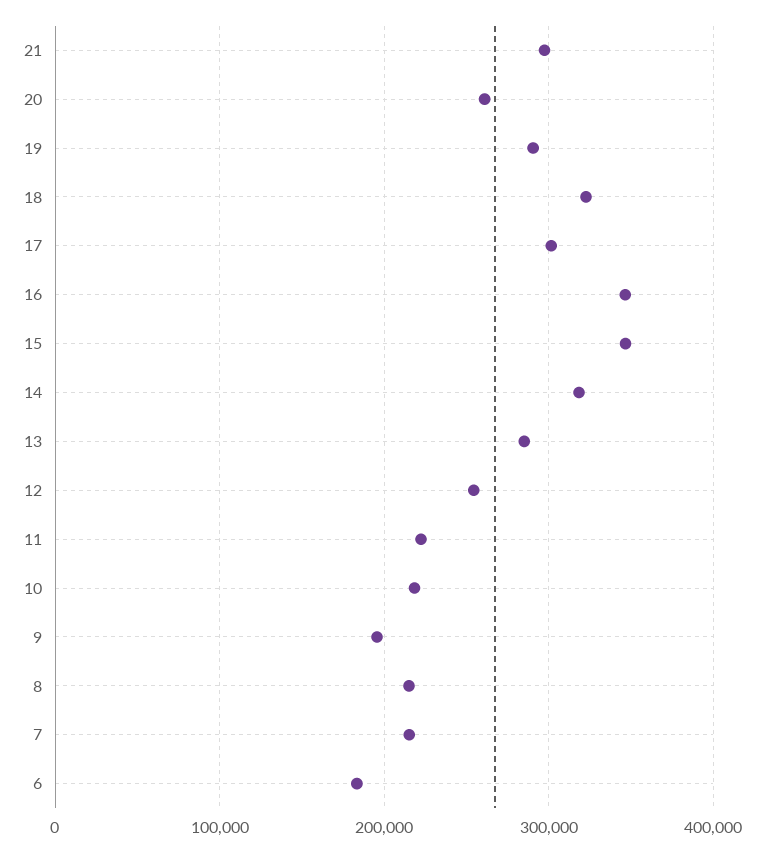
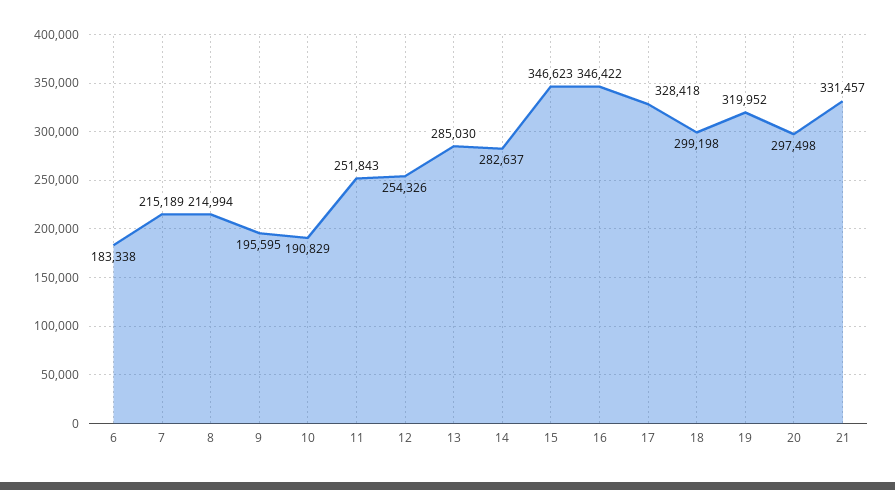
21: 300000 -> 331457
20: 260000 -> 297498
19: 290000 -> 319952
18: 320000 -> 299198
17: 300000 -> 328418
14: 320000 -> 282637
11: 220000 -> 251843
10: 220000 -> 190829

